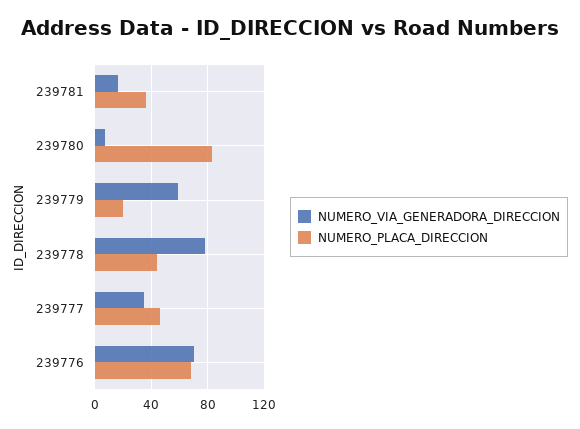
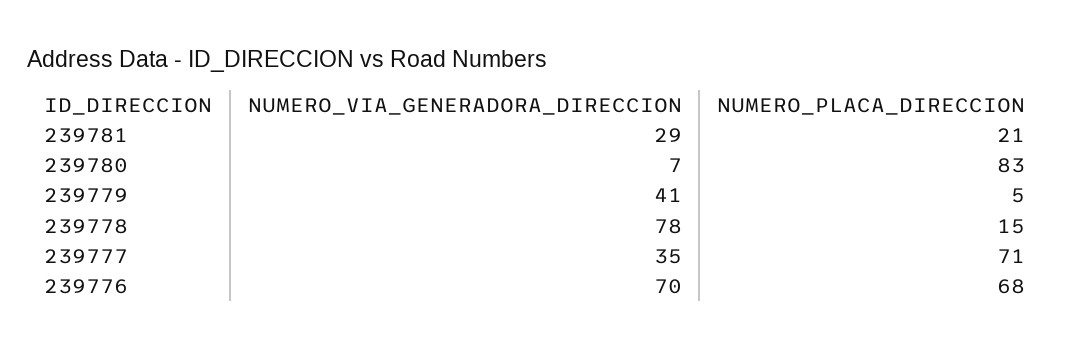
NUMERO_VIA_GENERADORA_DIRECCION, 239781: 15 -> 29
NUMERO_PLACA_DIRECCION, 239781: 35 -> 21
NUMERO_VIA_GENERADORA_DIRECCION, 239779: 60 -> 41
NUMERO_PLACA_DIRECCION, 239779: 20 -> 5
NUMERO_PLACA_DIRECCION, 239778: 45 -> 15
NUMERO_PLACA_DIRECCION, 239777: 45 -> 71

